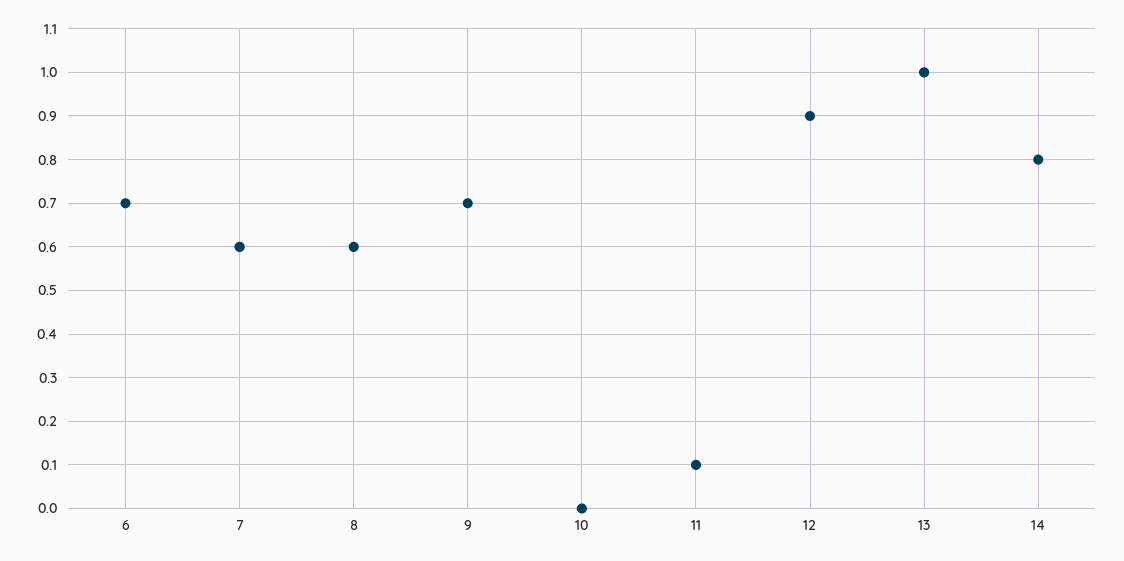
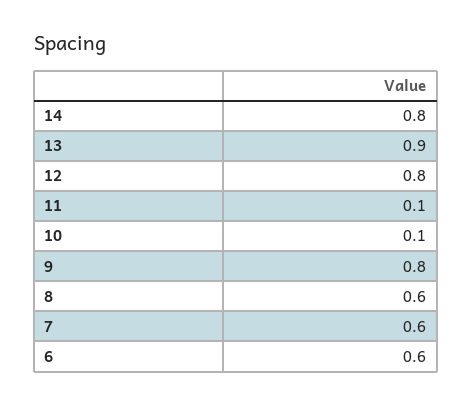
6: 0.7 -> 0.6
9: 0.7 -> 0.8
10: 0 -> 0.1
12: 0.9 -> 0.8
13: 1 -> 0.9

